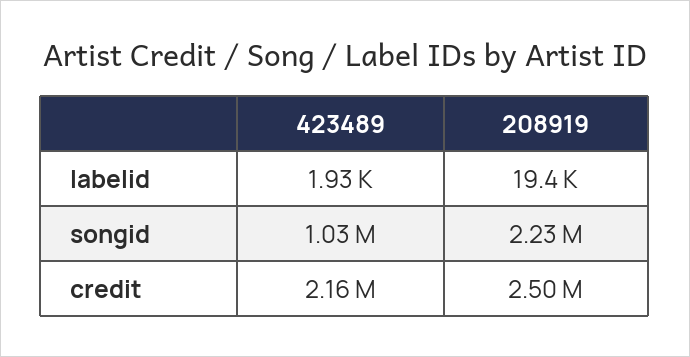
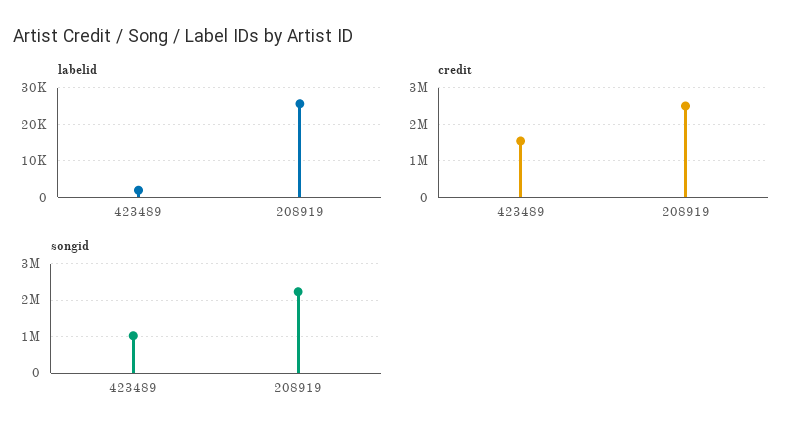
labelid, 208919: 19400 -> 26000
credit, 423489: 2160000 -> 1600000

